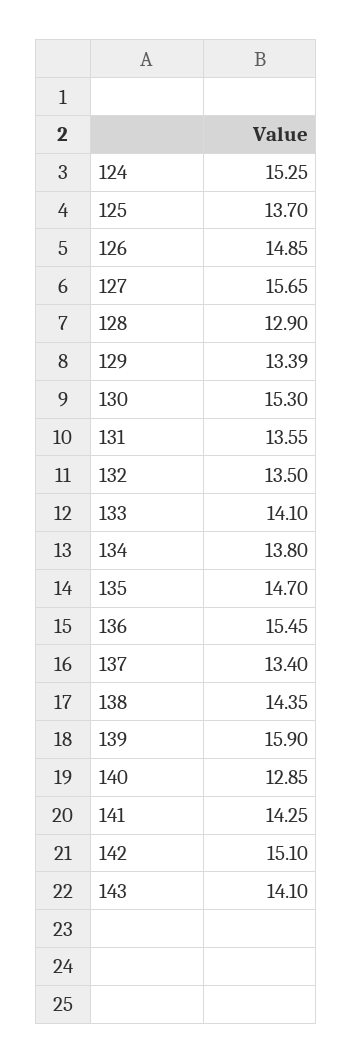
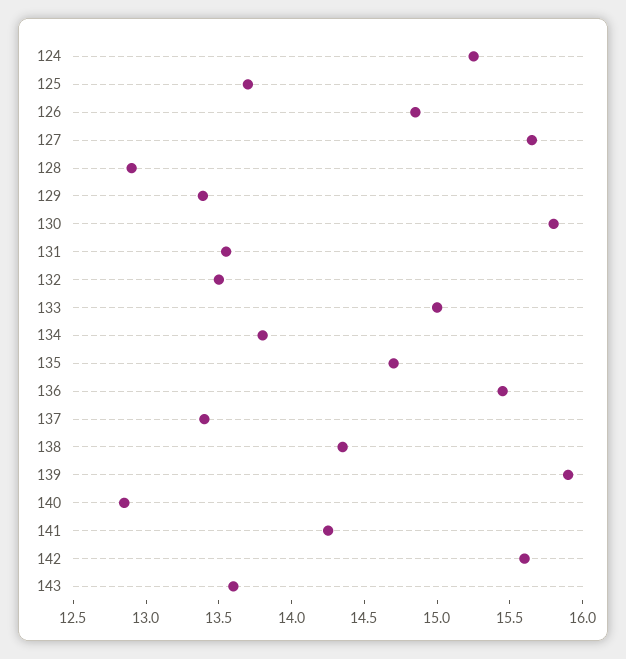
130: 15.3 -> 15.8
133: 14.1 -> 15
142: 15.1 -> 15.6
143: 14.1 -> 13.6

